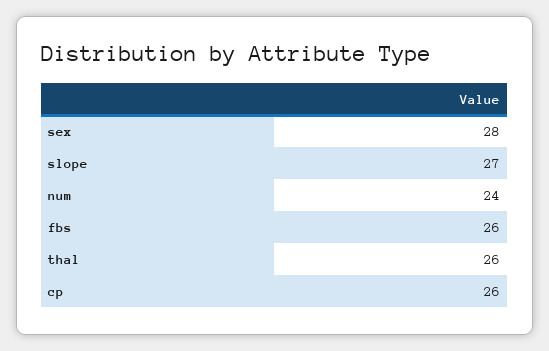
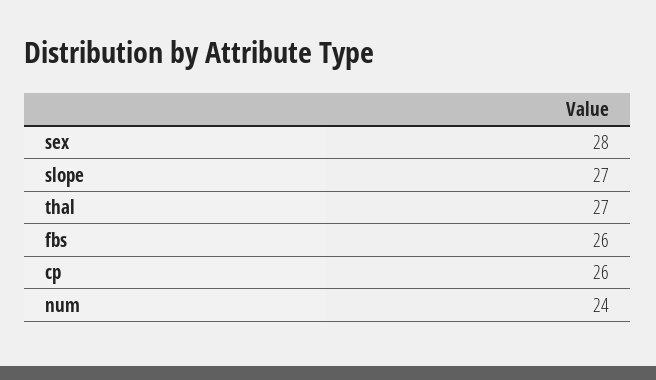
thal: 26 -> 27

